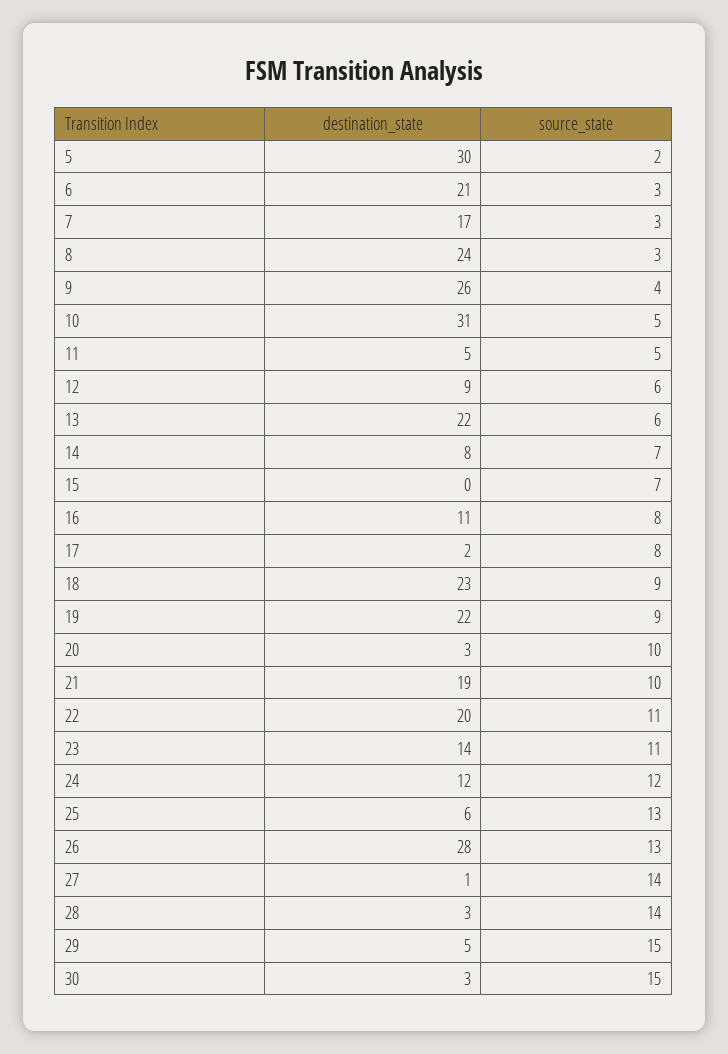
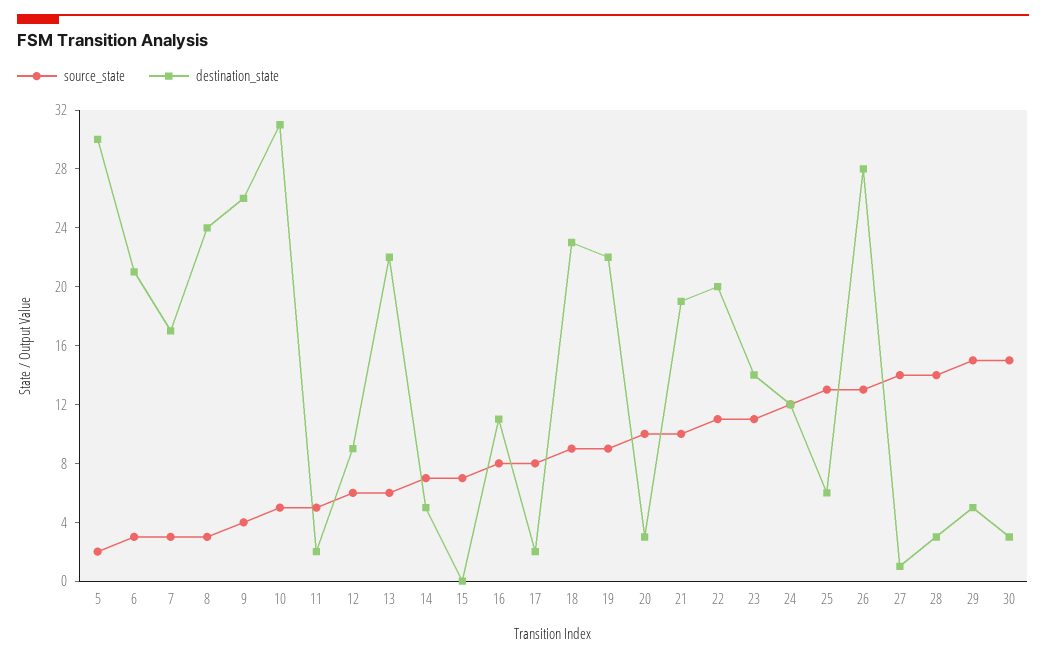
destination_state, 11: 5 -> 2
destination_state, 14: 8 -> 5

